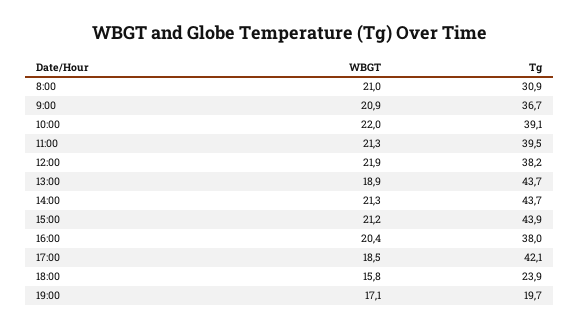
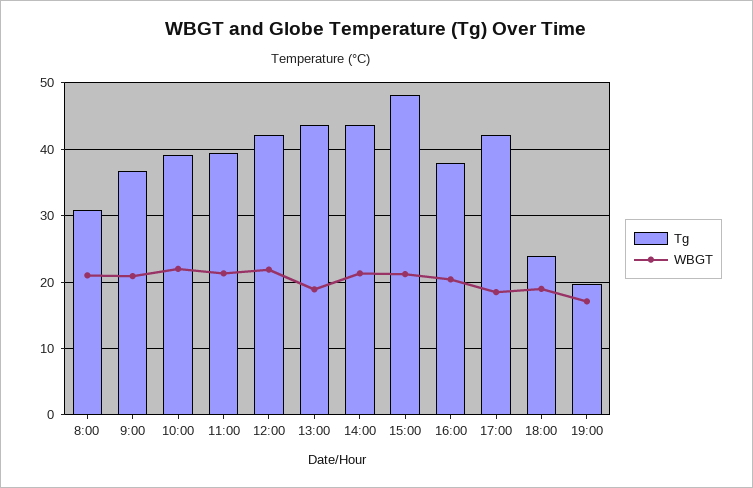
Tg, 12:00: 38.2 -> 42
Tg, 15:00: 43.9 -> 48
WBGT, 18:00: 15.8 -> 19

